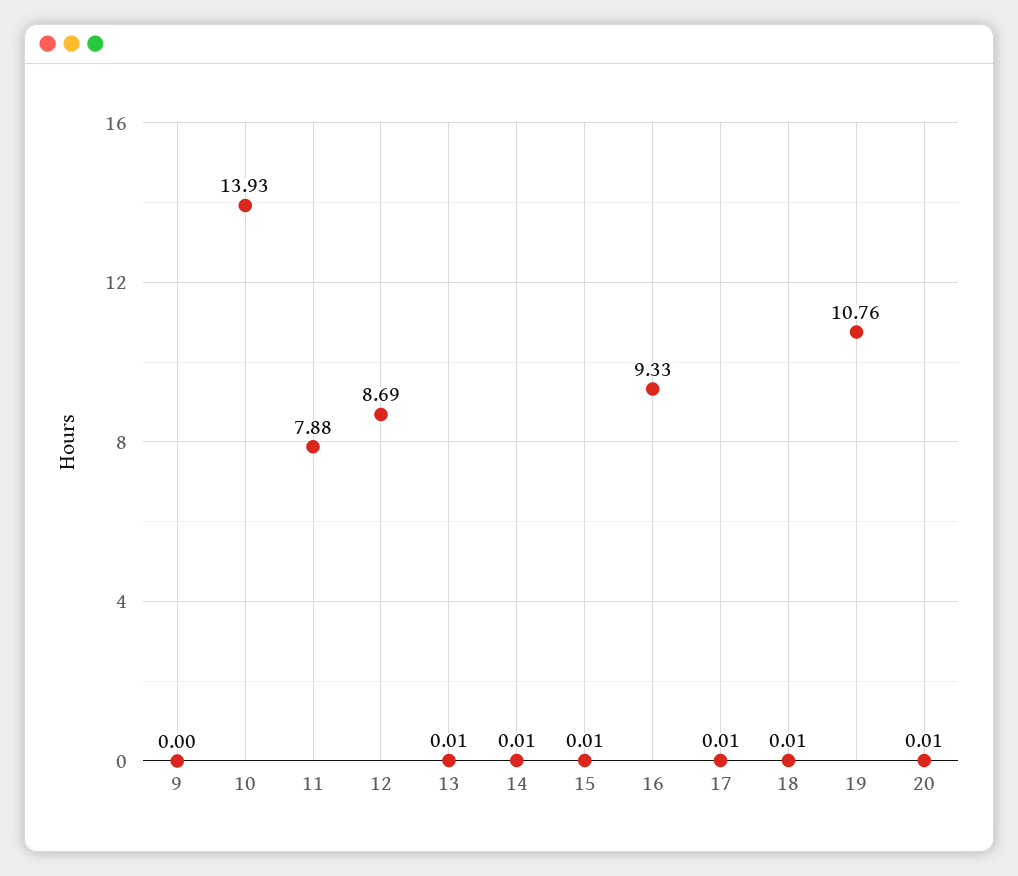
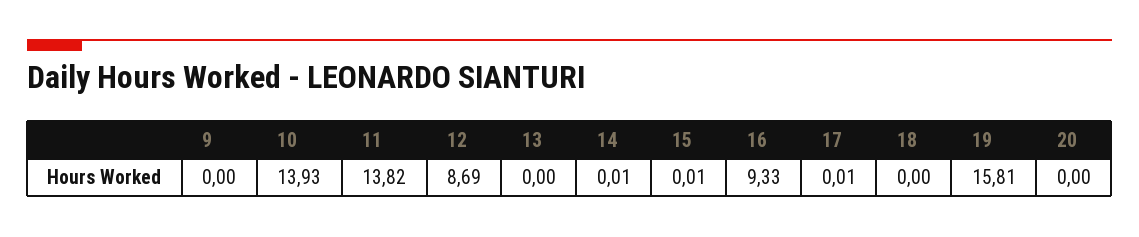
11: 7.88 -> 13.82
13: 0.01 -> 0
18: 0.01 -> 0
19: 10.76 -> 15.81
20: 0.01 -> 0

